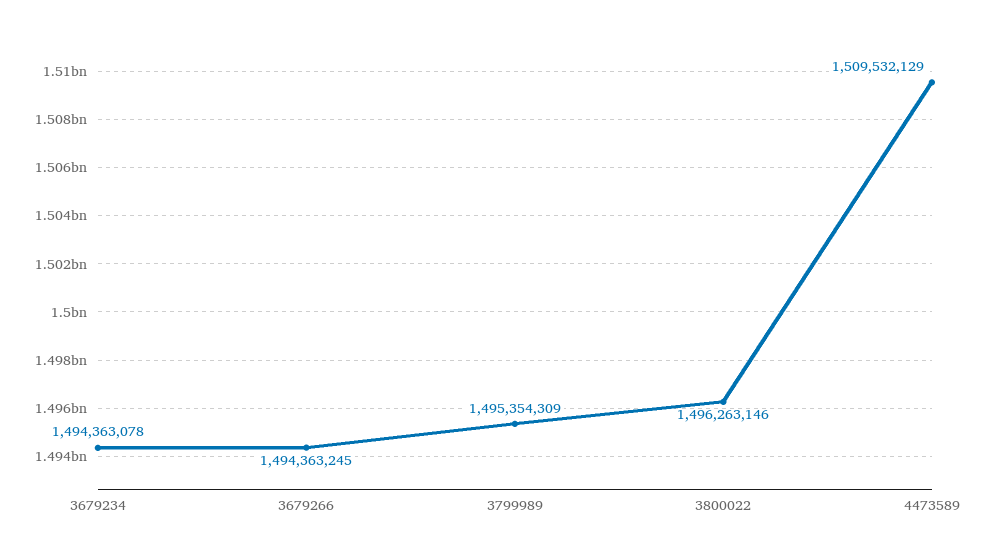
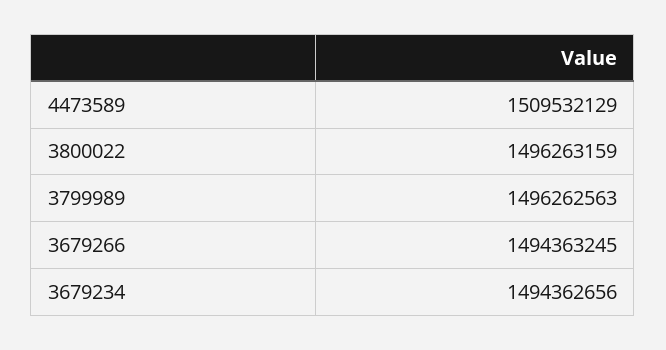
3679234: 1494363078 -> 1494362656
3799989: 1495354309 -> 1496262563
3800022: 1496263146 -> 1496263159

